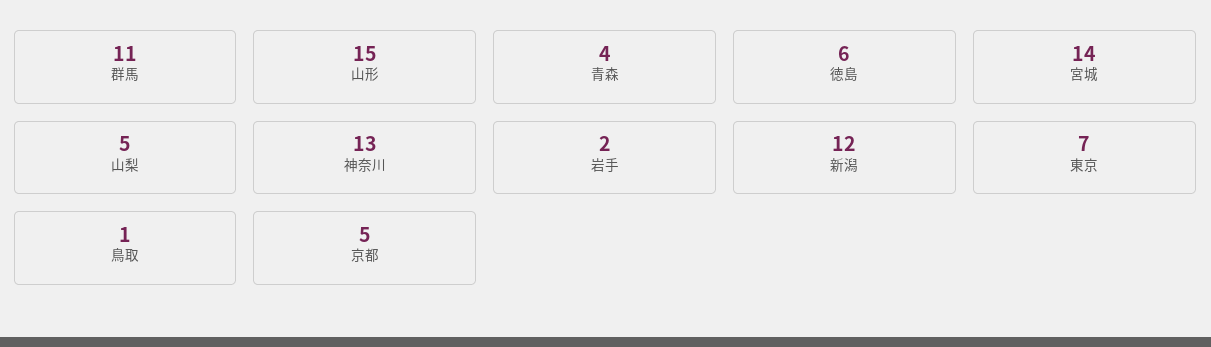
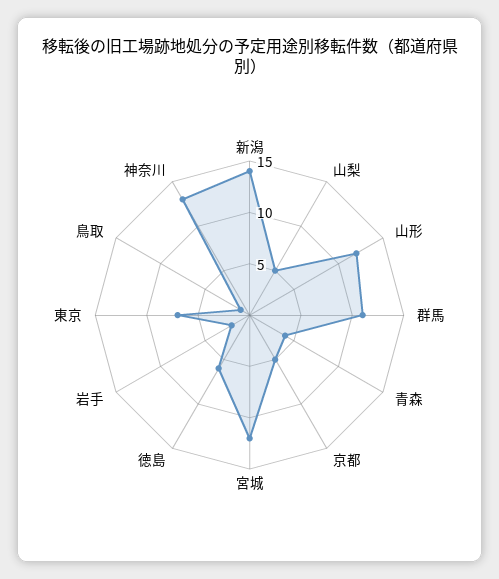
山形: 15 -> 12
宮城: 14 -> 12
新潟: 12 -> 14

